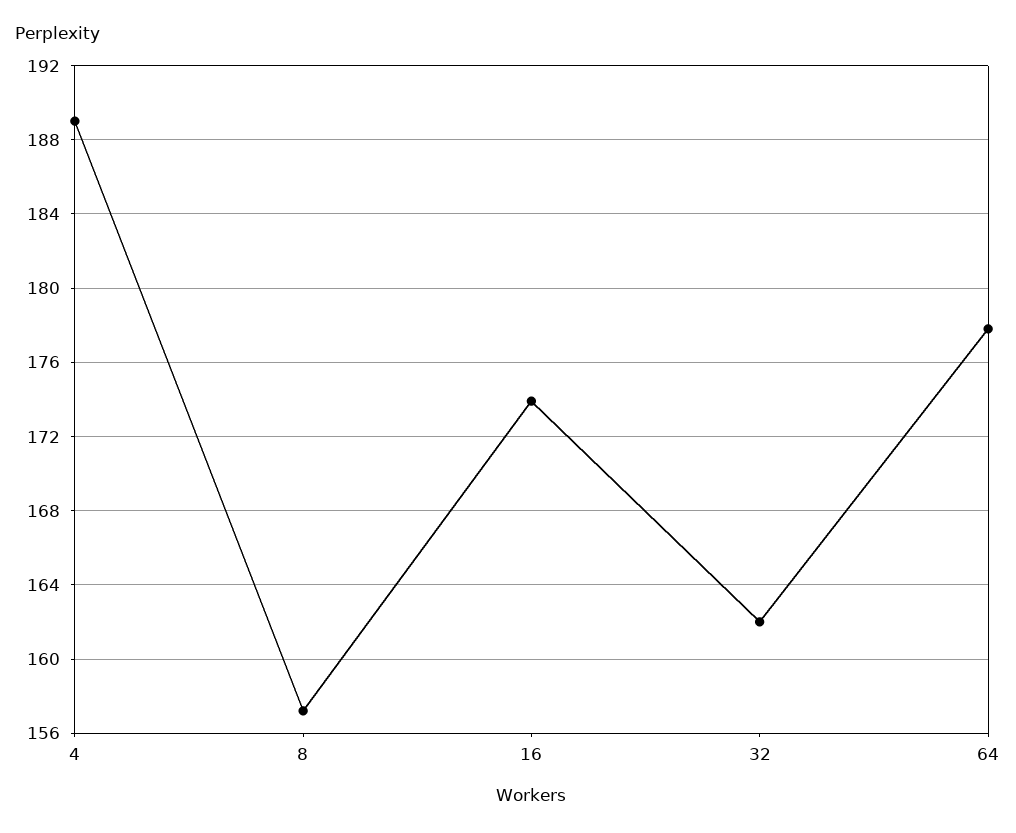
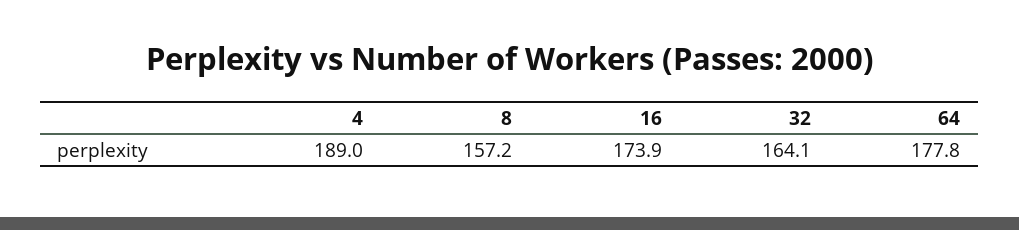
32: 162 -> 164.1

